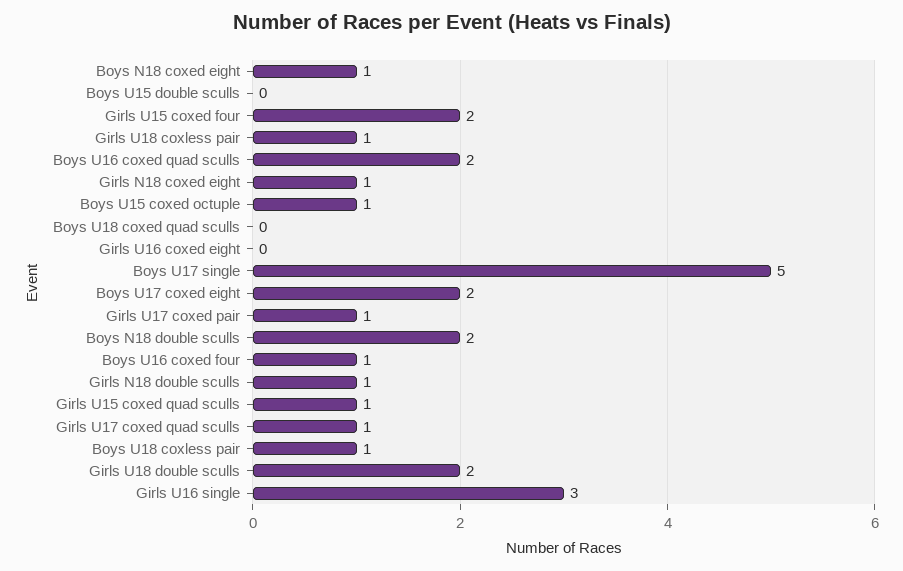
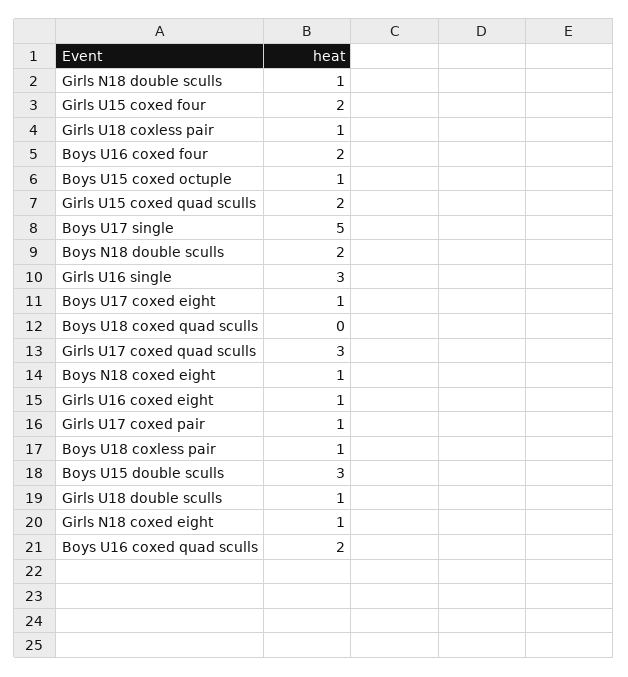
Boys U15 double sculls: 0 -> 3
Girls U16 coxed eight: 0 -> 1
Boys U17 coxed eight: 2 -> 1
Boys U16 coxed four: 1 -> 2
Girls U15 coxed quad sculls: 1 -> 2
Girls U17 coxed quad sculls: 1 -> 3
Girls U18 double sculls: 2 -> 1

